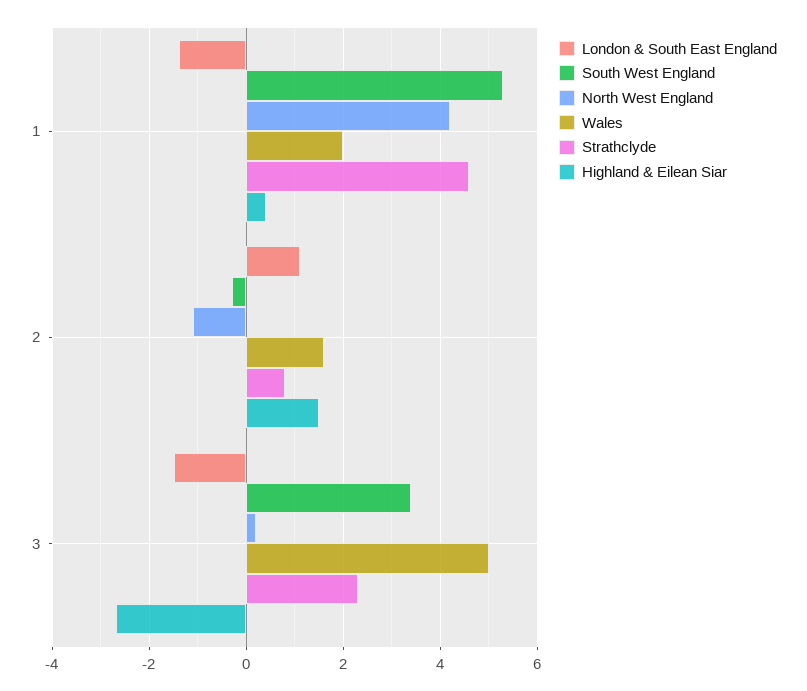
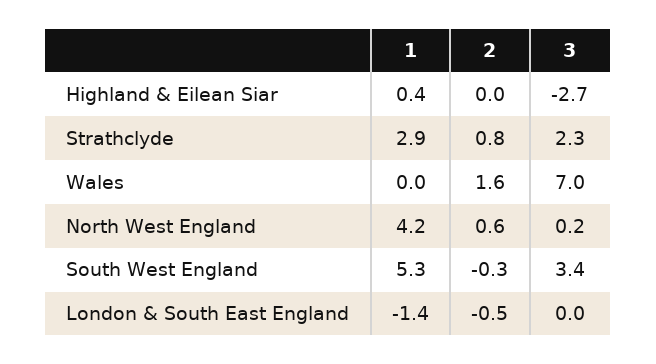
Wales, 1: 2 -> 0
Strathclyde, 1: 4.5 -> 2.9
London & South East England, 2: 1 -> -0.5
North West England, 2: -1 -> 0.6
Highland & Eilean Siar, 2: 1.5 -> 0
London & South East England, 3: -1.5 -> 0
Wales, 3: 5 -> 7

